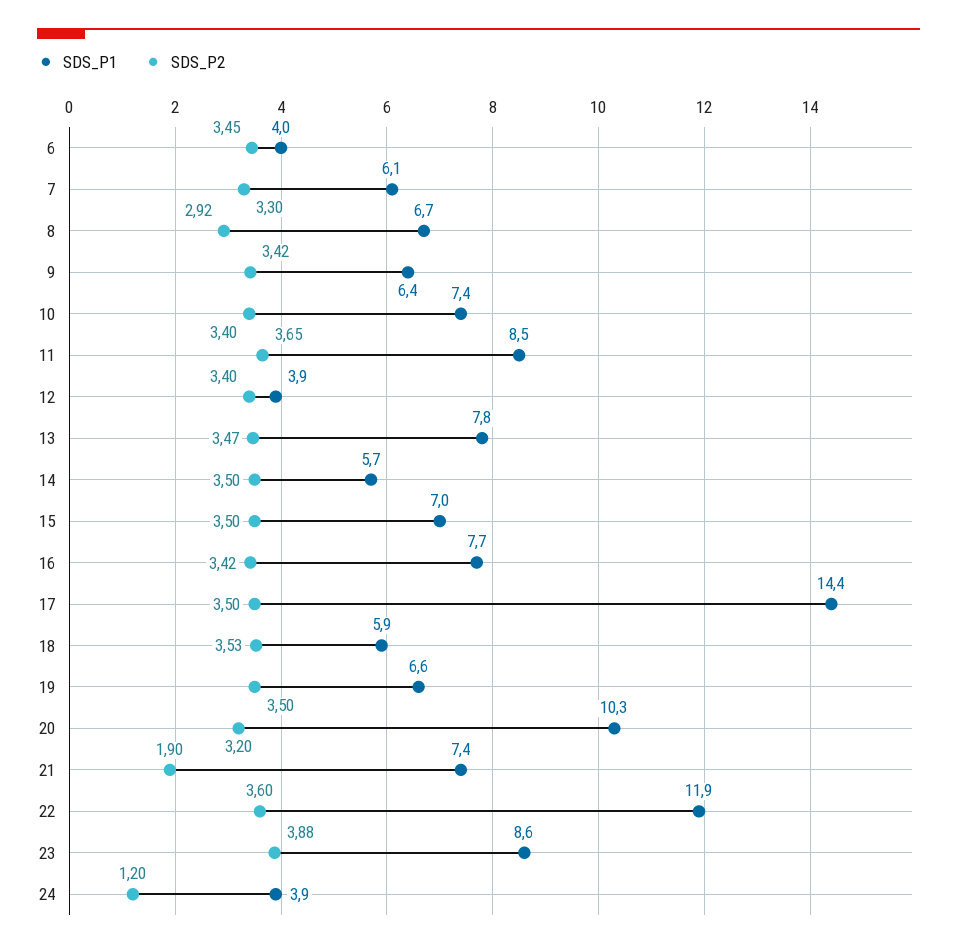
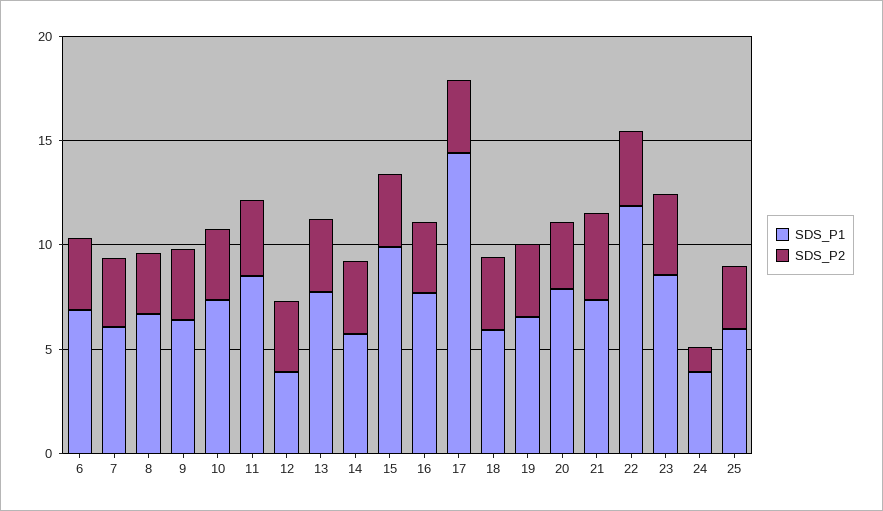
SDS_P1, 6: 4 -> 7
SDS_P1, 15: 7 -> 10
SDS_P1, 20: 10.3 -> 8
SDS_P2, 21: 1.9 -> 4
SDS_P1, 25: none -> 6
SDS_P2, 25: none -> 3

